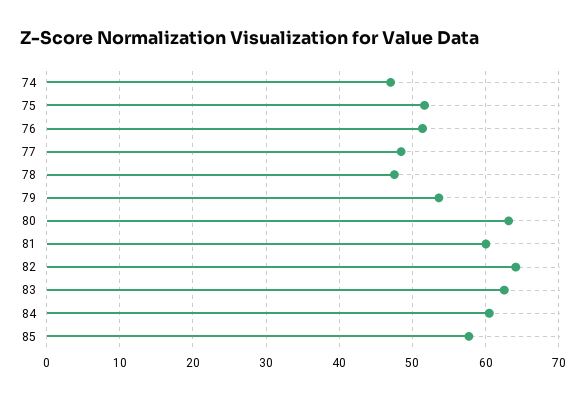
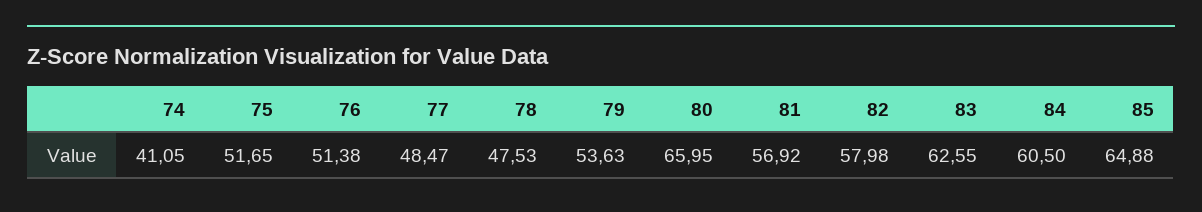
74: 47 -> 41.05
80: 63 -> 65.95
81: 60 -> 56.92
82: 64 -> 57.98
85: 58 -> 64.88

